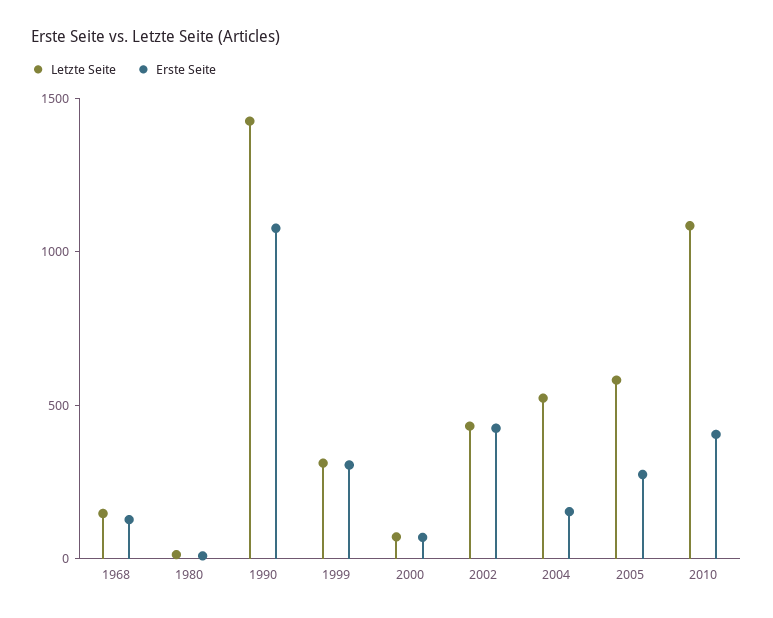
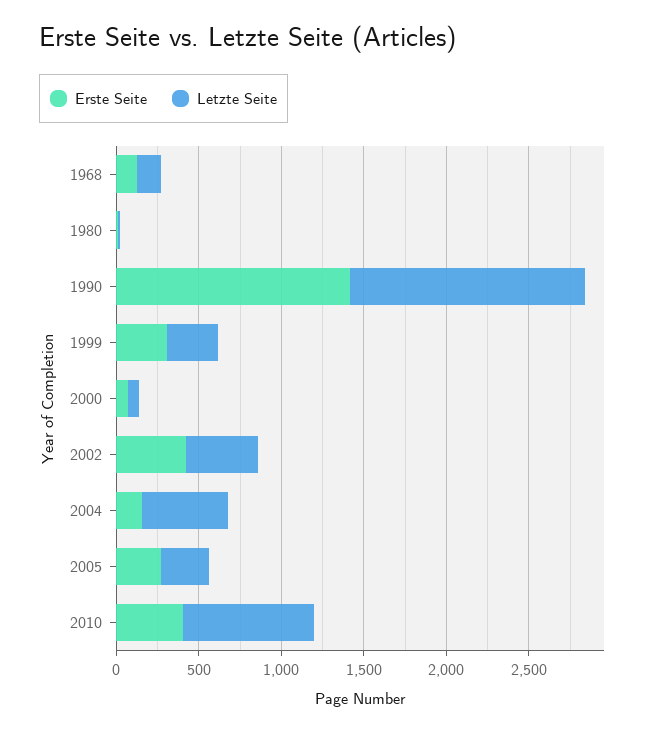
Erste Seite, 1990: 1100 -> 1400
Letzte Seite, 2005: 600 -> 300
Letzte Seite, 2010: 1100 -> 800

